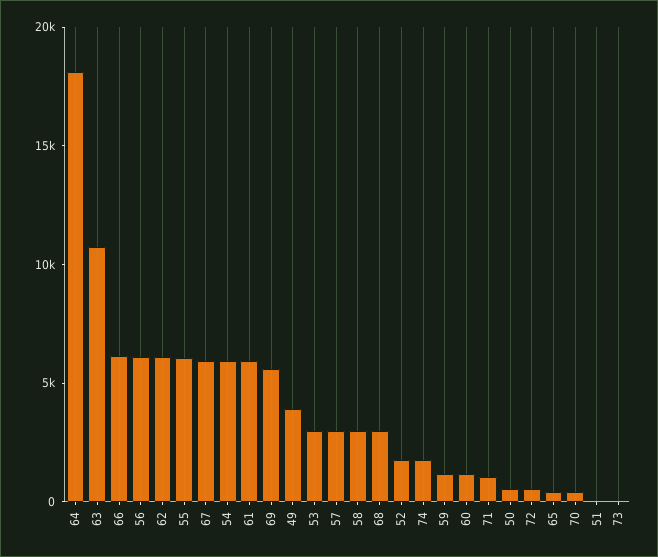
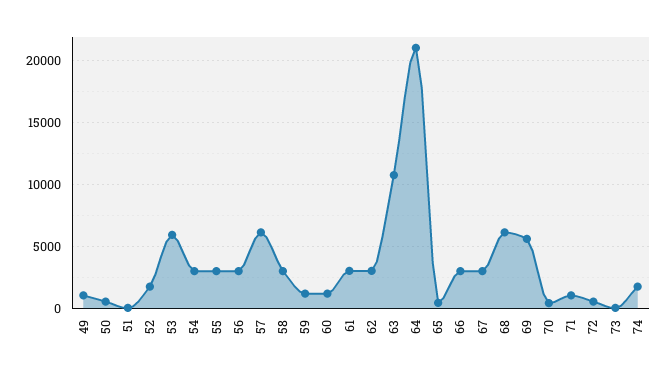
64: 18000 -> 21000
66: 6000 -> 3000
56: 6000 -> 3000
62: 6000 -> 3000
55: 6000 -> 3000
67: 6000 -> 3000
54: 6000 -> 3000
61: 6000 -> 3000
49: 4000 -> 1000
53: 3000 -> 6000
57: 3000 -> 6000
68: 3000 -> 6000

